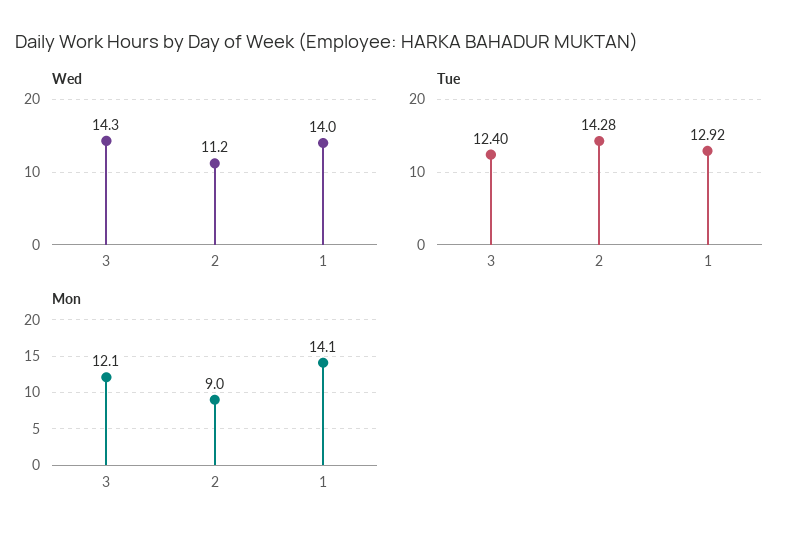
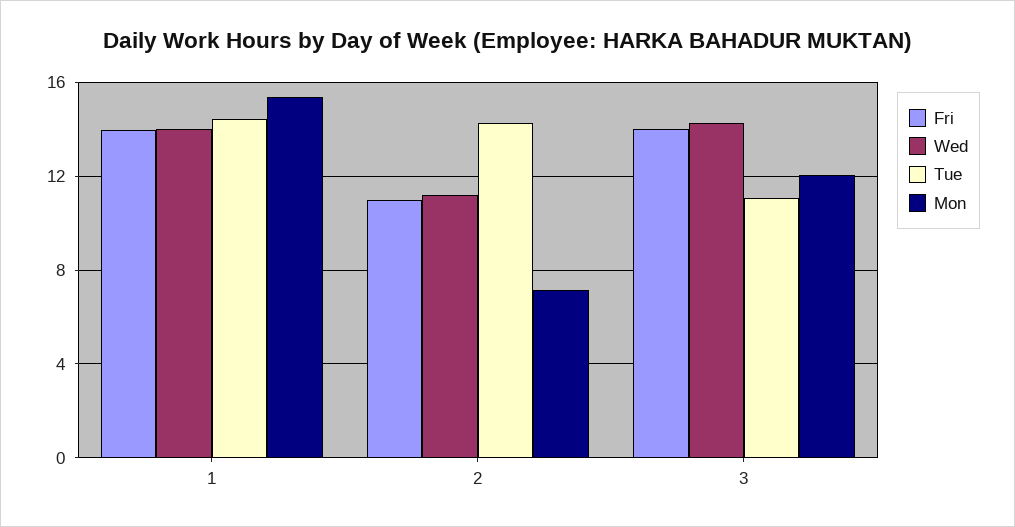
Tue, 3: 12.4 -> 11
Tue, 1: 12.92 -> 14.5
Mon, 2: 9 -> 7
Mon, 1: 14.1 -> 15.5
Fri, 1: none -> 14
Fri, 2: none -> 11
Fri, 3: none -> 14

